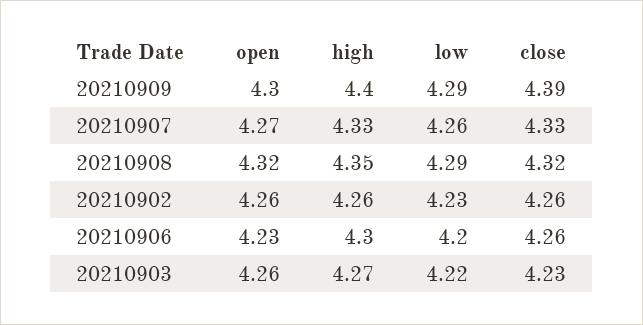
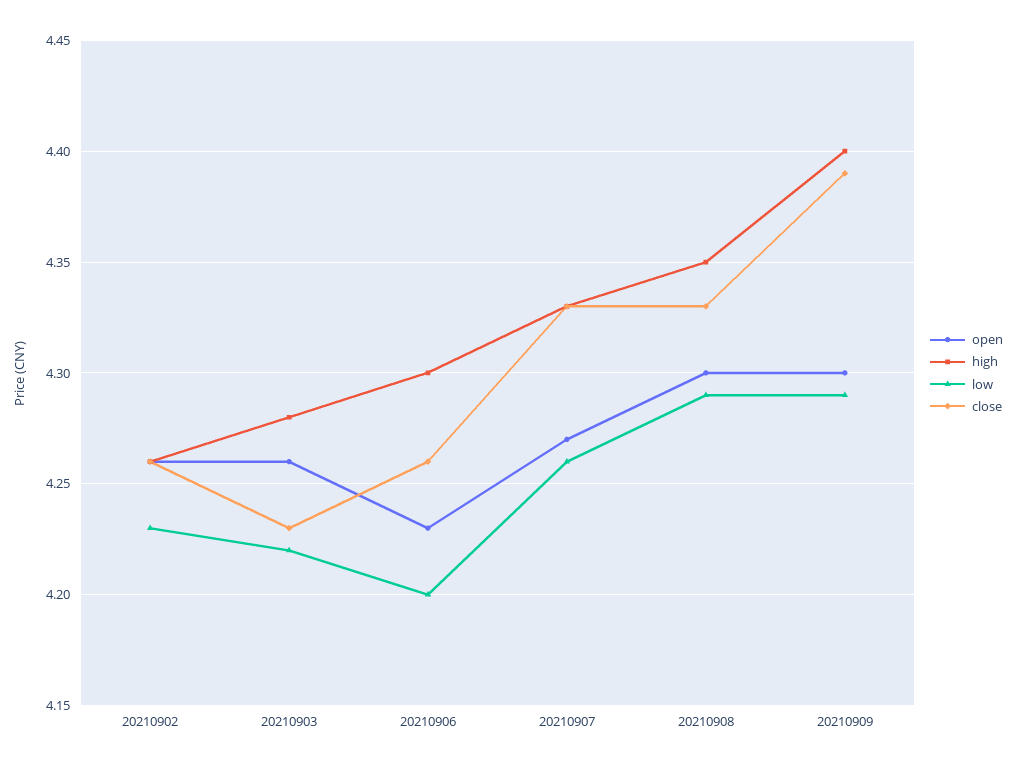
open, 20210908: 4.32 -> 4.3
close, 20210908: 4.32 -> 4.33
high, 20210903: 4.27 -> 4.28

